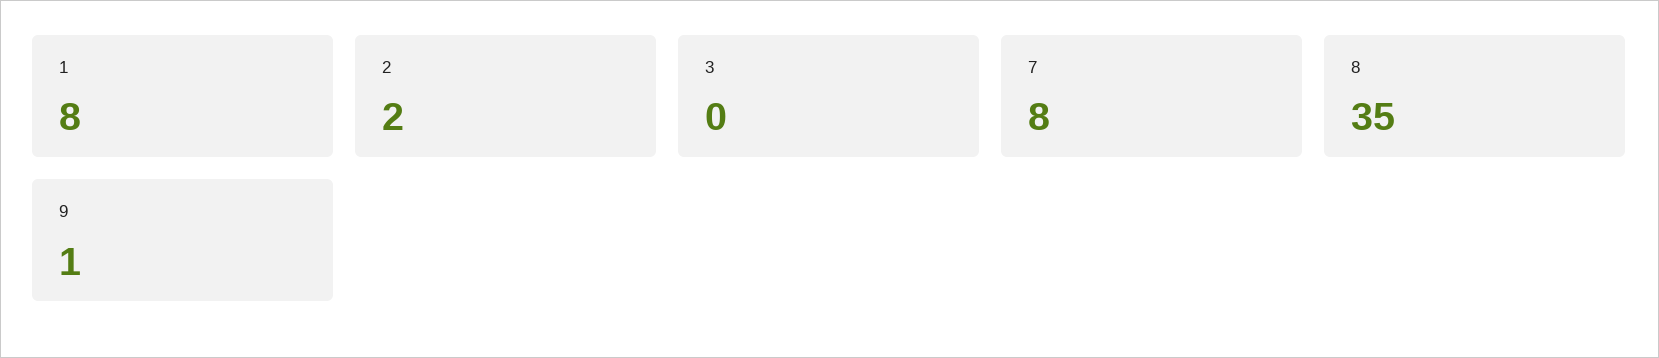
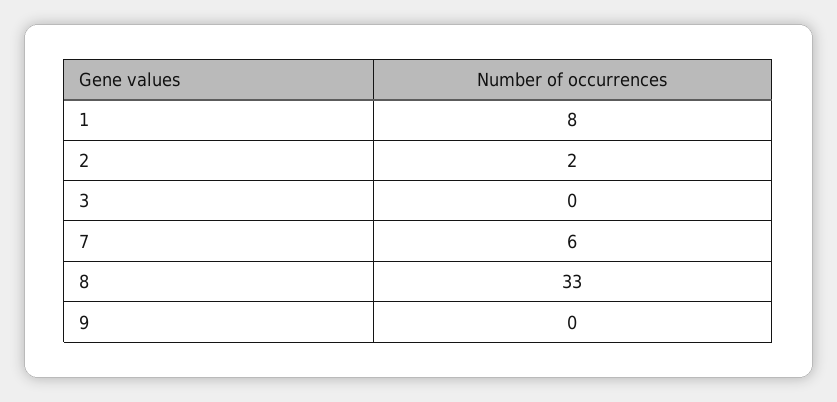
7: 8 -> 6
8: 35 -> 33
9: 1 -> 0

